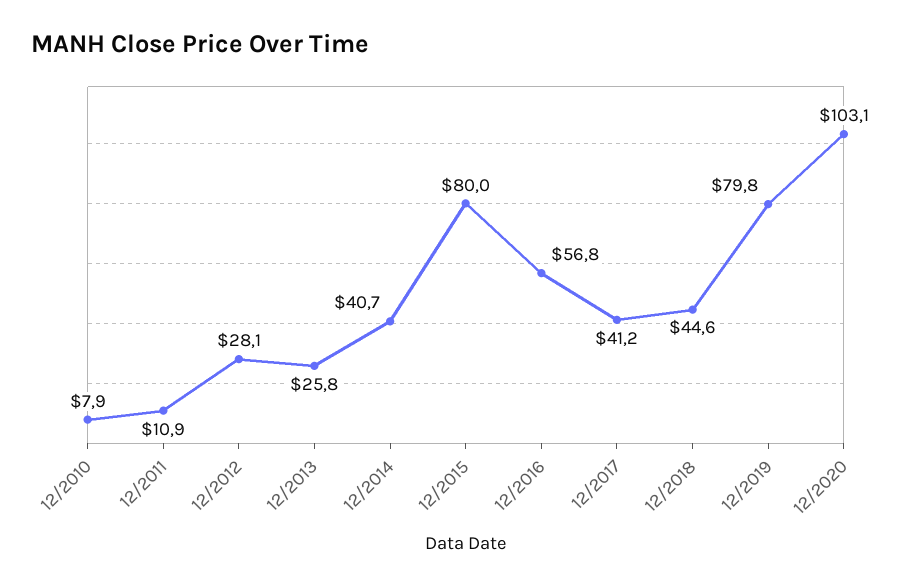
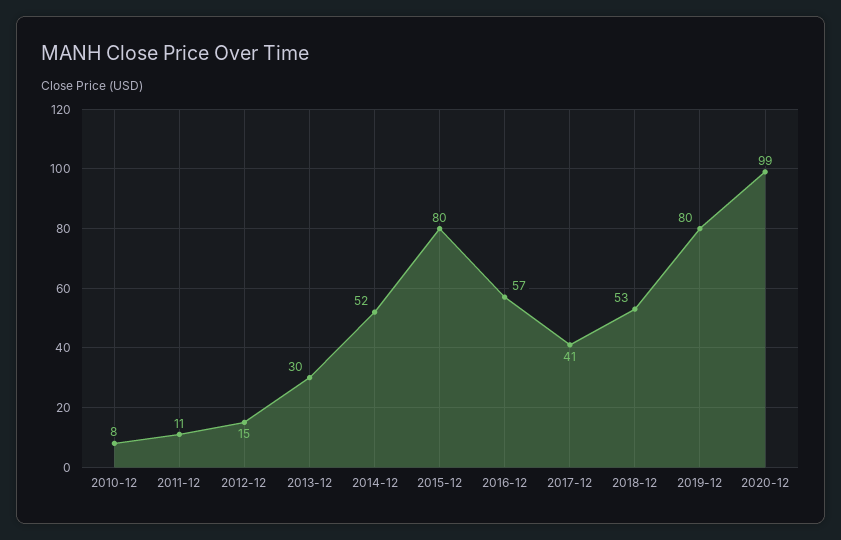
12/2012: 28.1 -> 15
12/2013: 25.8 -> 30
12/2014: 40.7 -> 52
12/2018: 44.6 -> 53
12/2020: 103.1 -> 99

